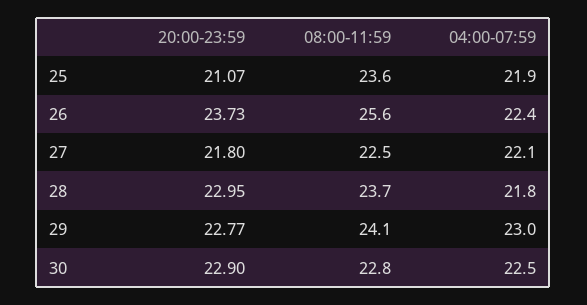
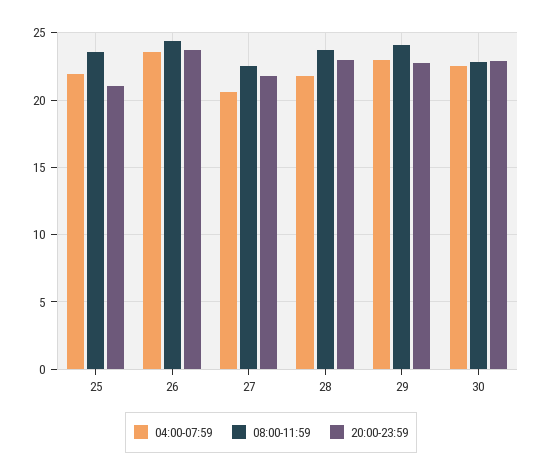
08:00-11:59, 26: 25.6 -> 24.5
04:00-07:59, 26: 22.4 -> 23.5
04:00-07:59, 27: 22.1 -> 20.5

